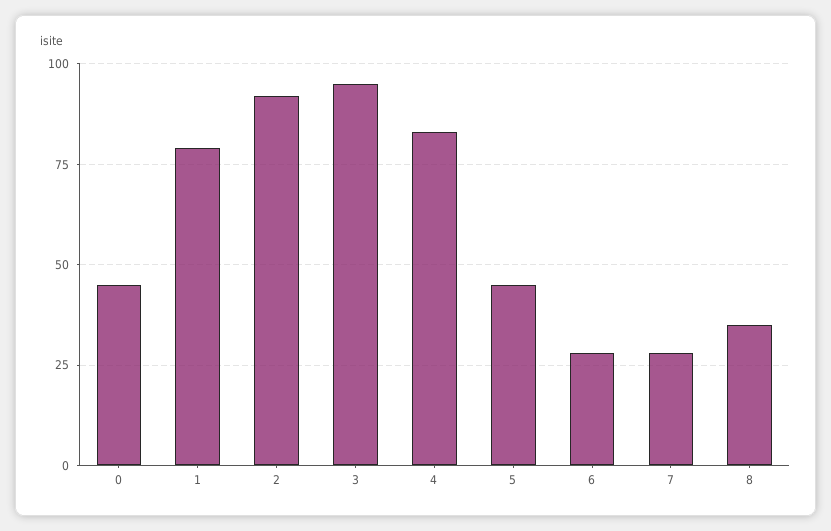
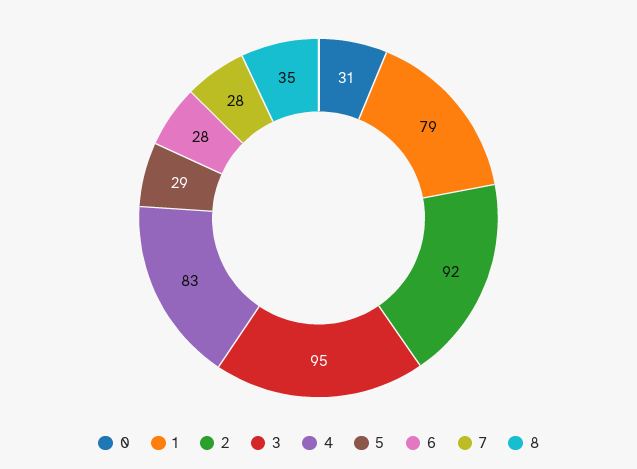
0: 45 -> 31
5: 45 -> 29

